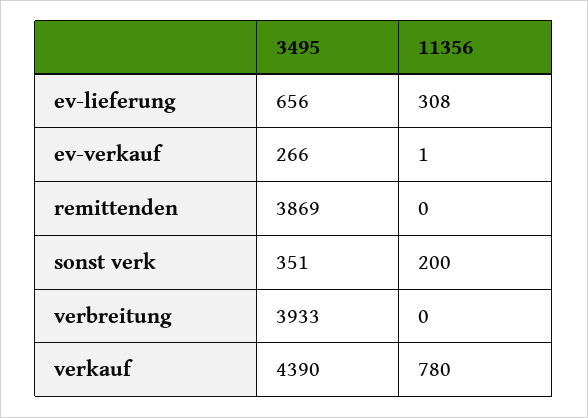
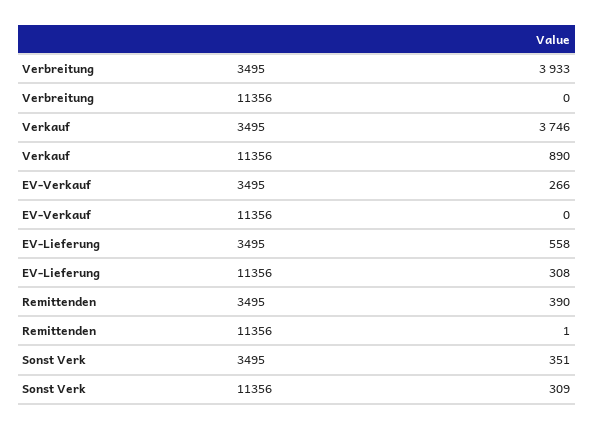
3495, ev-lieferung: 656 -> 558
11356, ev-verkauf: 1 -> 0
3495, remittenden: 3869 -> 390
11356, remittenden: 0 -> 1
11356, sonst verk: 200 -> 309
3495, verkauf: 4390 -> 3746
11356, verkauf: 780 -> 890

